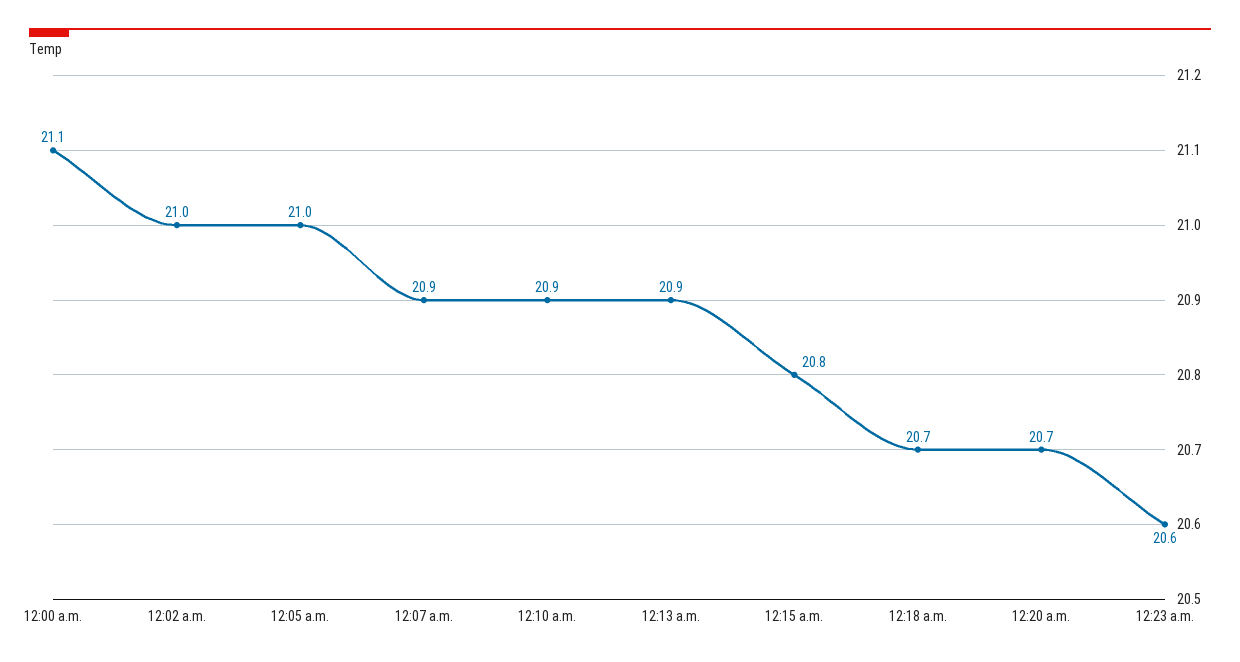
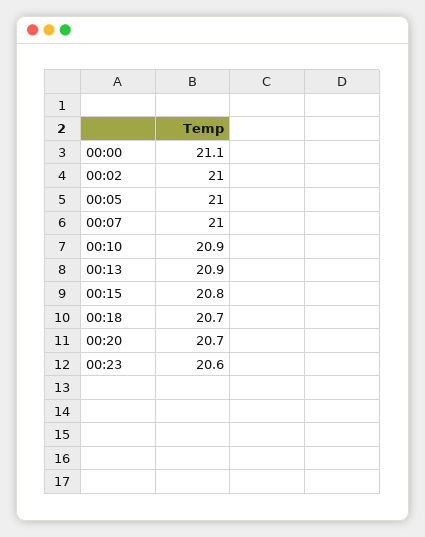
12:07 a.m.: 20.9 -> 21

